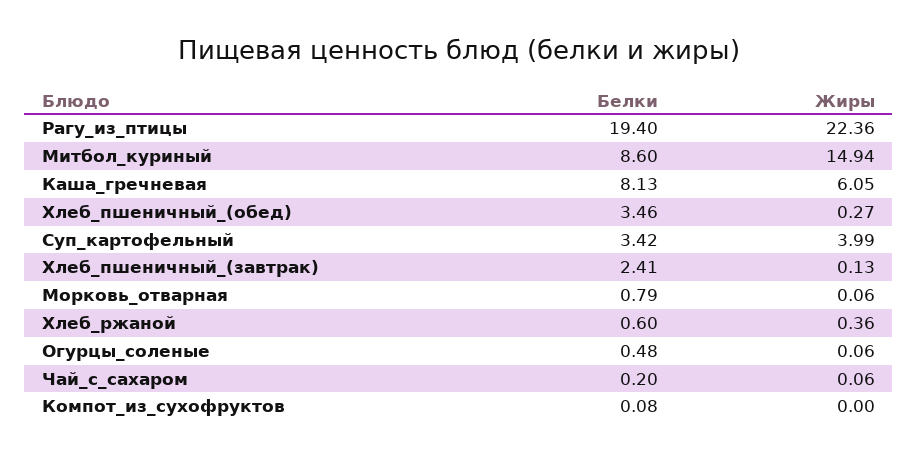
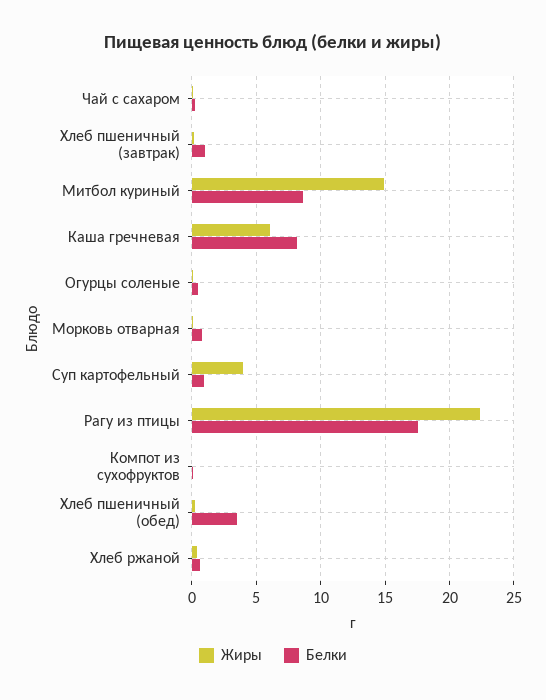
Белки, Рагу_из_птицы: 19.4 -> 17.5
Белки, Суп_картофельный: 3.42 -> 1
Белки, Хлеб_пшеничный_(завтрак): 2.41 -> 1

